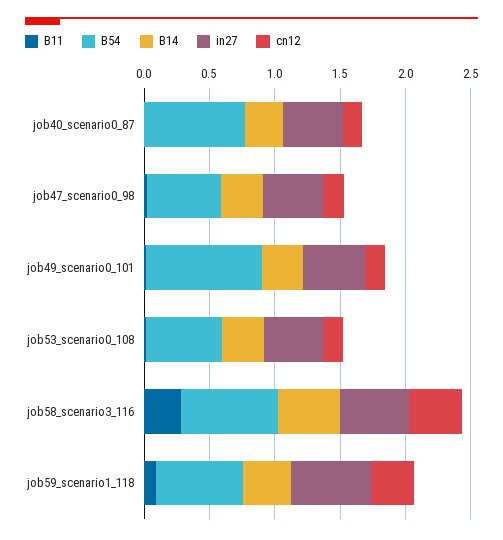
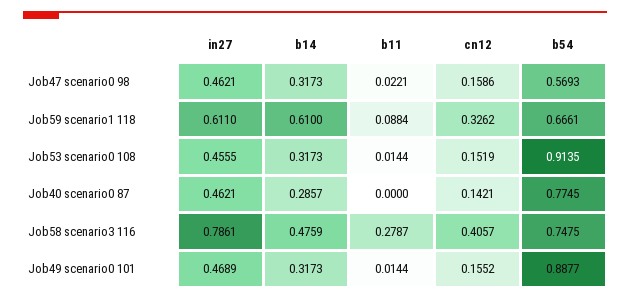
B54, job53_scenario0_108: 0.6 -> 0.9135
in27, job58_scenario3_116: 0.5 -> 0.7861
B14, job59_scenario1_118: 0.4 -> 0.61

